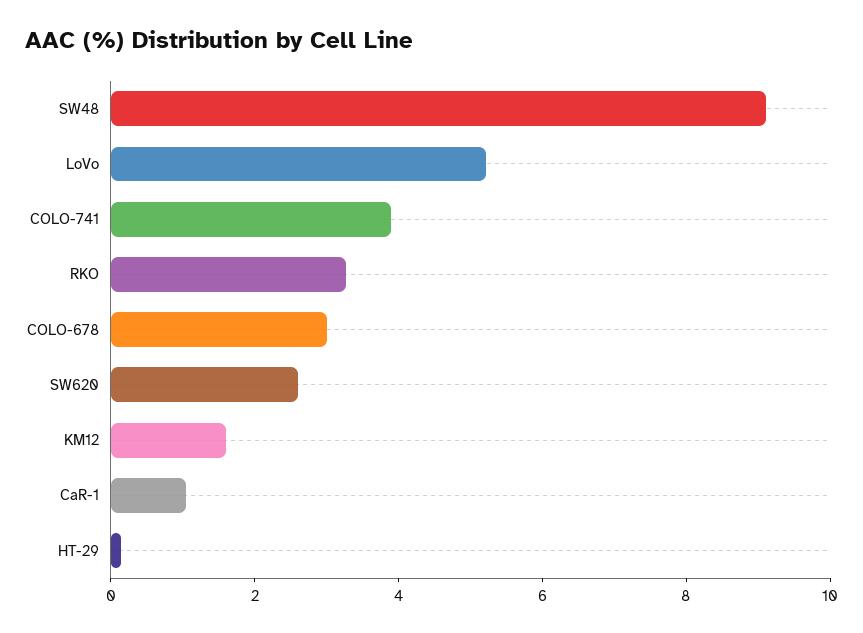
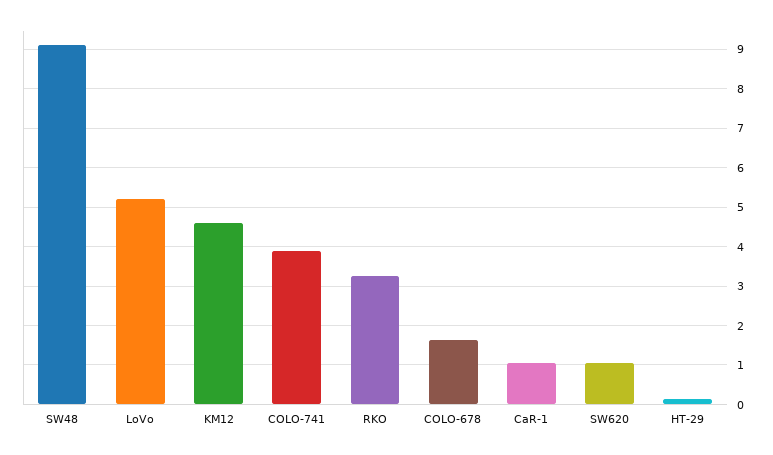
COLO-678: 3 -> 1.6
SW620: 2.5 -> 1
KM12: 1.5 -> 4.6

